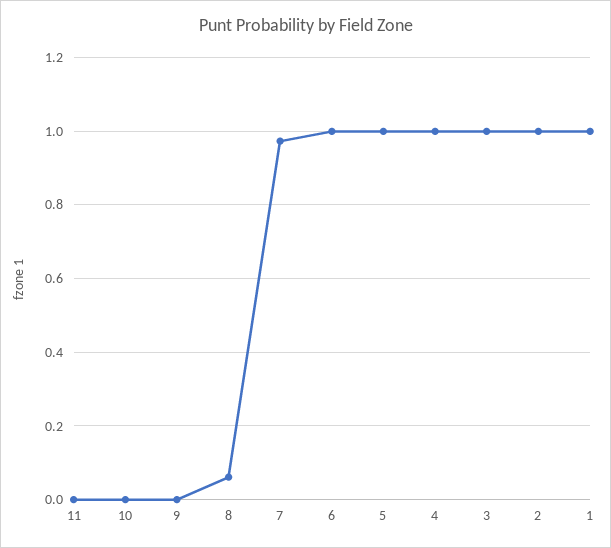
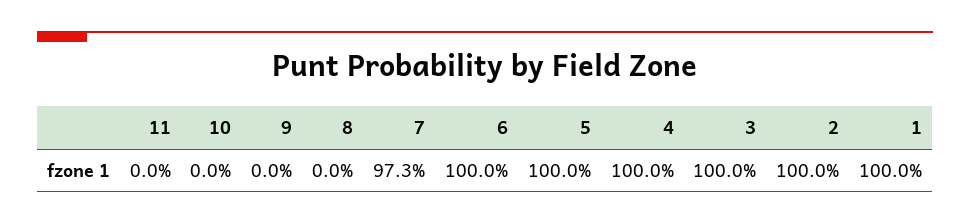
8: 0.06 -> 0

